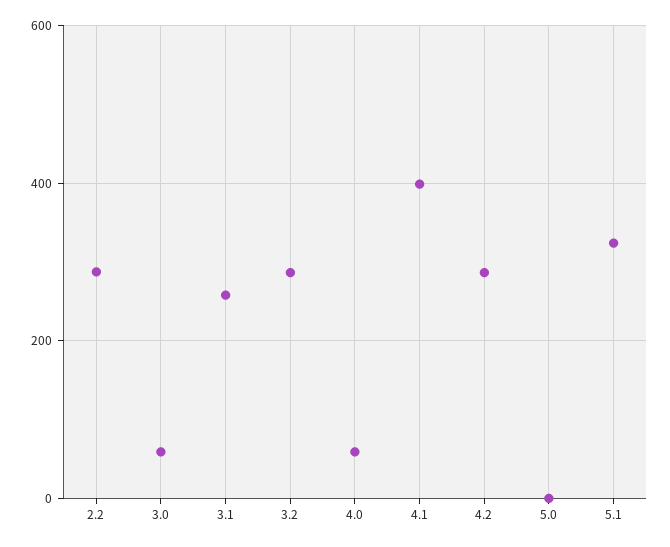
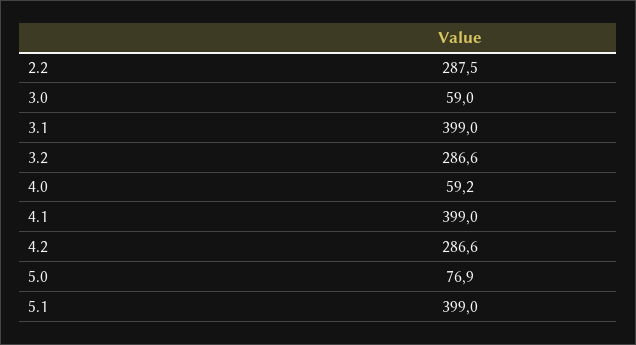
3.1: 260 -> 399
5.0: 0 -> 76.9
5.1: 320 -> 399

